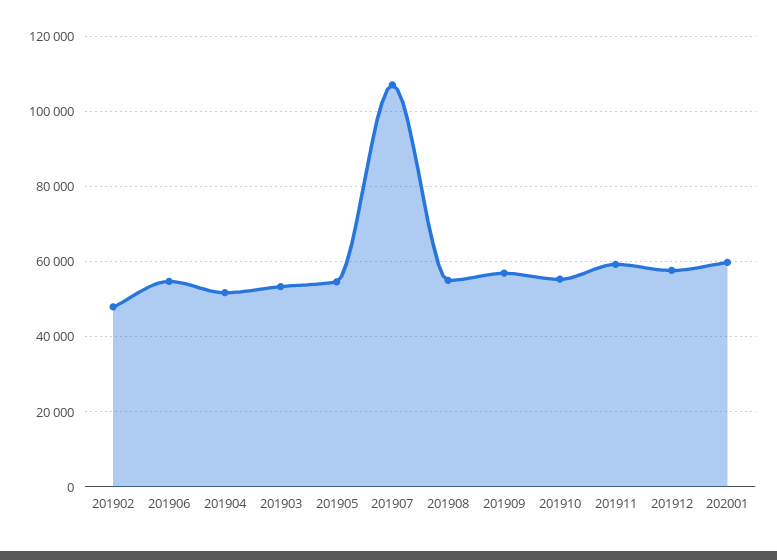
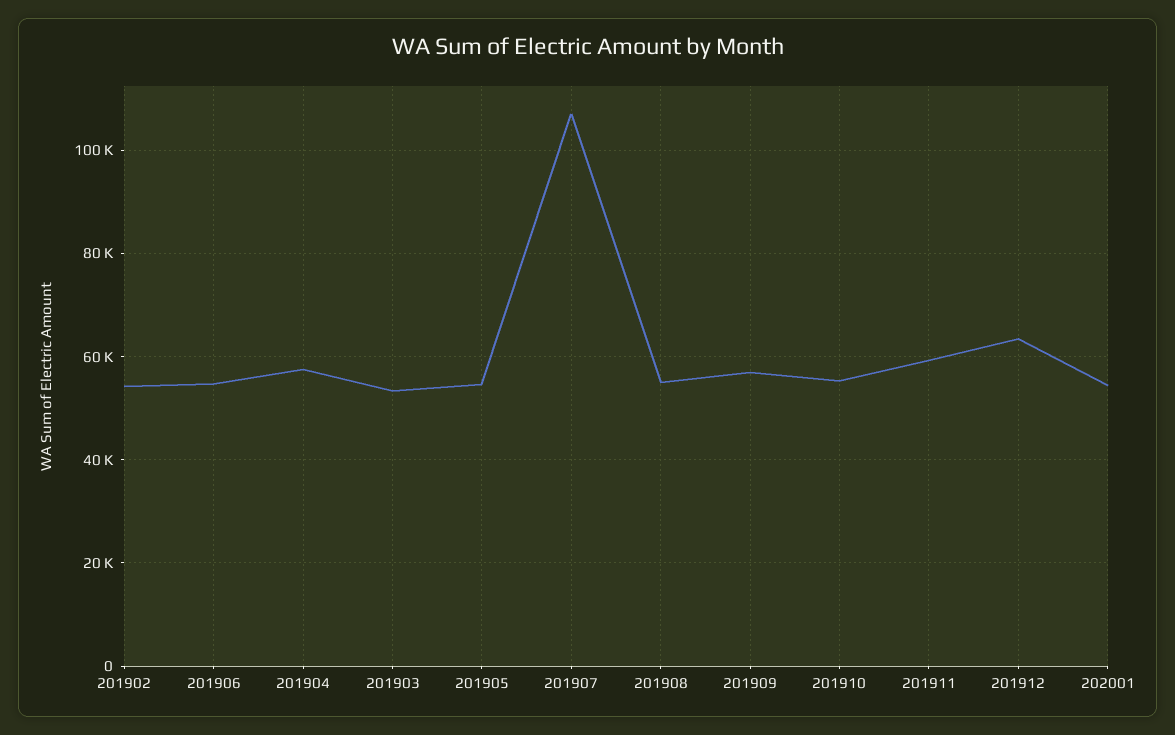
201902: 48000 -> 54000
201904: 52000 -> 58000
201912: 58000 -> 64000
202001: 60000 -> 54000

